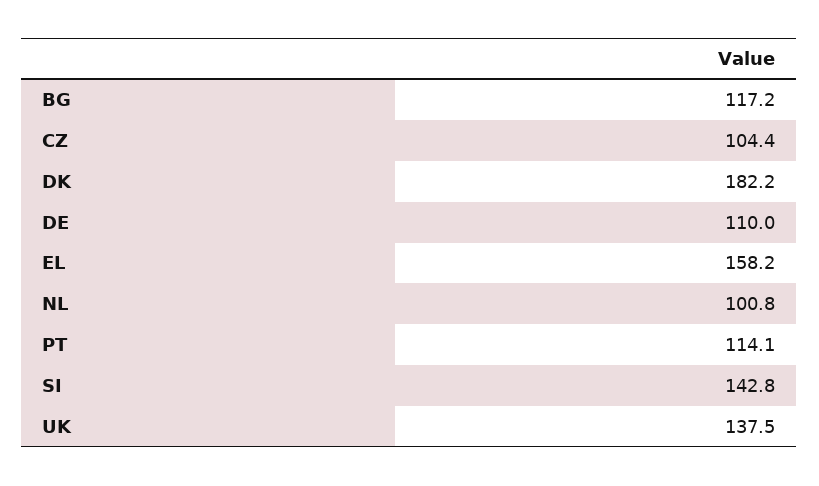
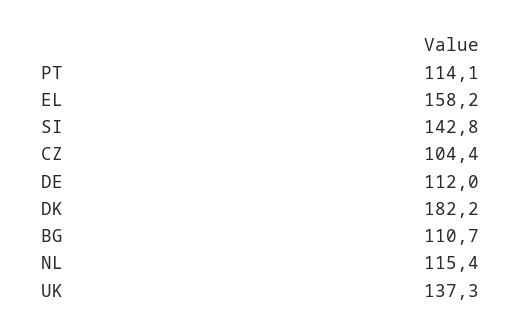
BG: 117.2 -> 110.7
DE: 110 -> 112
NL: 100.8 -> 115.4
UK: 137.5 -> 137.3

